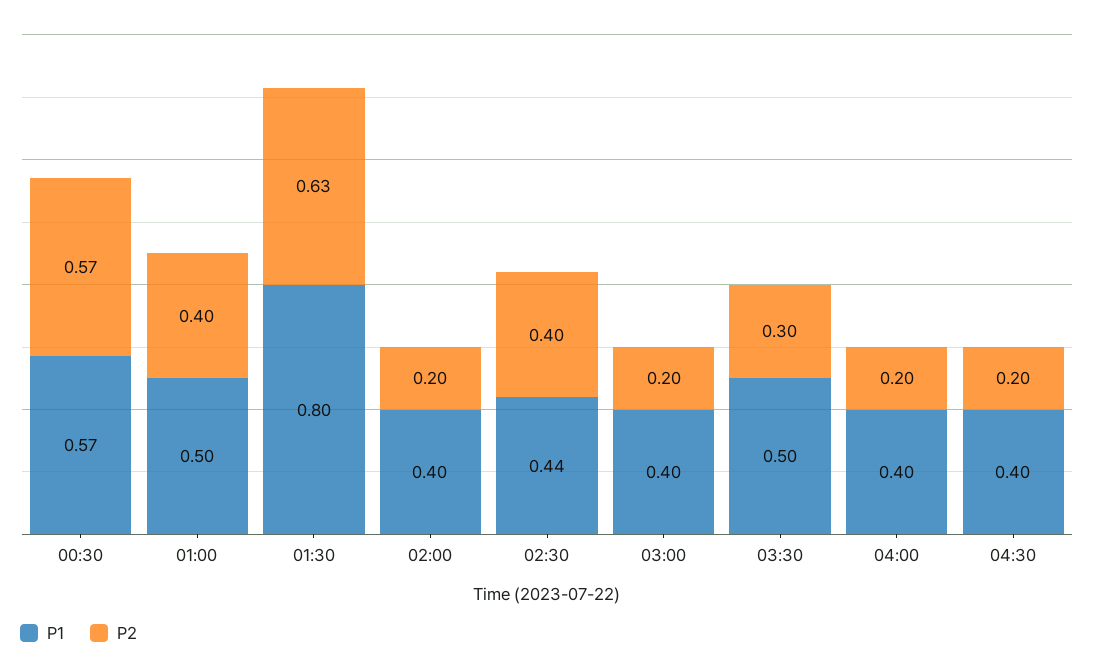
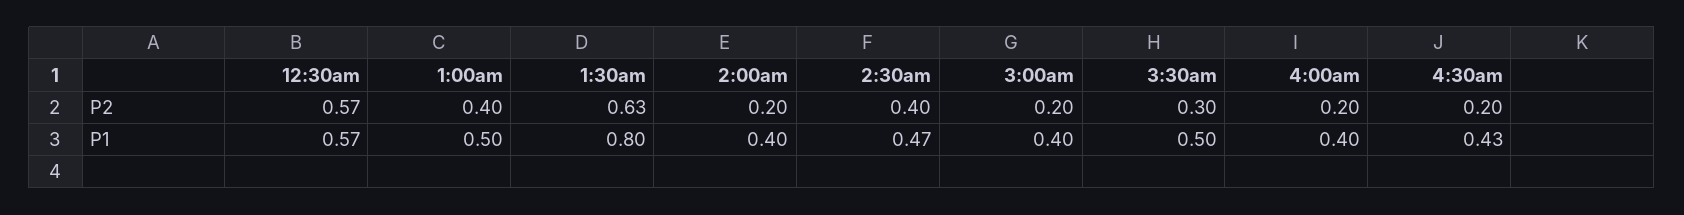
P1, 02:30: 0.44 -> 0.47
P1, 04:30: 0.4 -> 0.43

